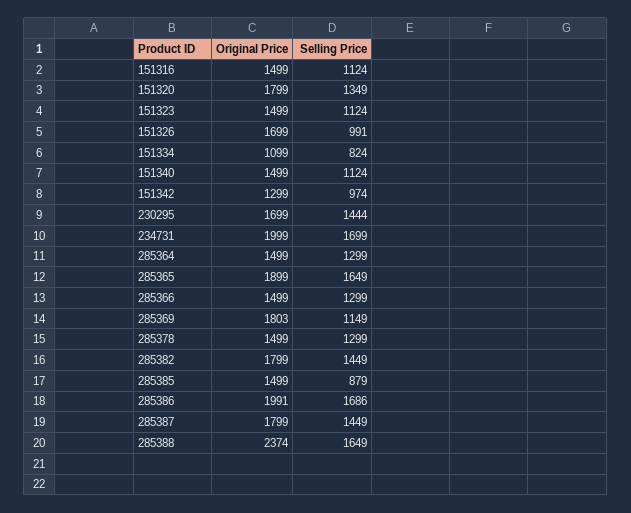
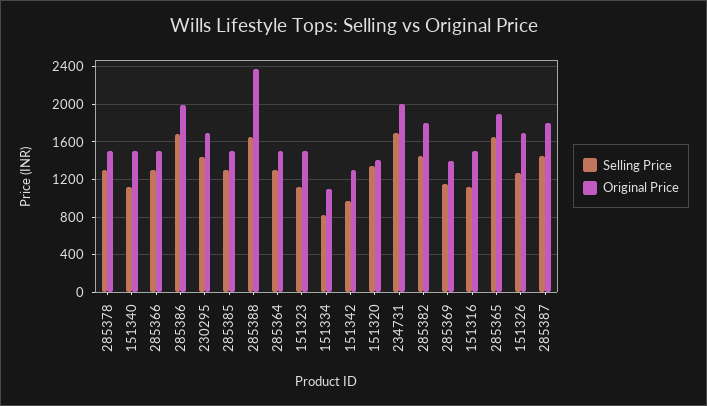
Original Price, 151320: 1799 -> 1400
Selling Price, 151326: 991 -> 1300
Original Price, 285369: 1803 -> 1400
Selling Price, 285385: 879 -> 1300

